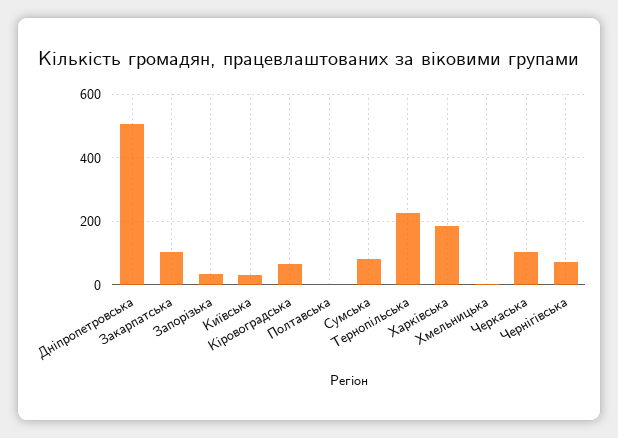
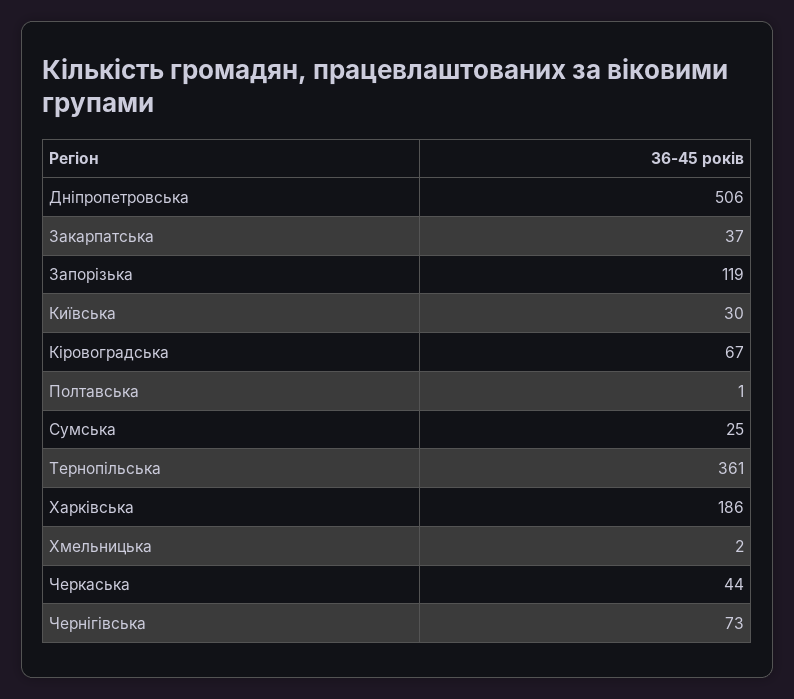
Закарпатська: 100 -> 37
Запорізька: 40 -> 119
Сумська: 80 -> 25
Тернопільська: 220 -> 361
Черкаська: 100 -> 44

